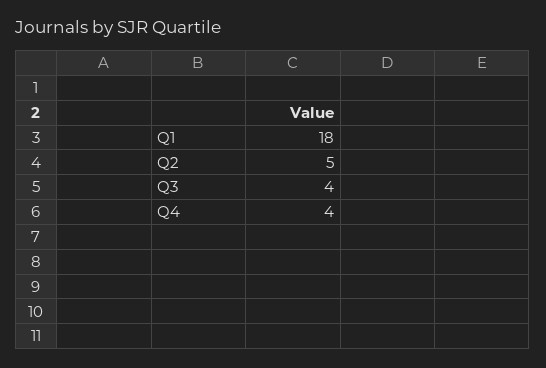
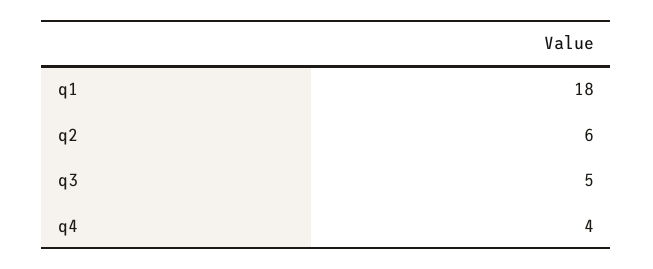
Q2: 5 -> 6
Q3: 4 -> 5

